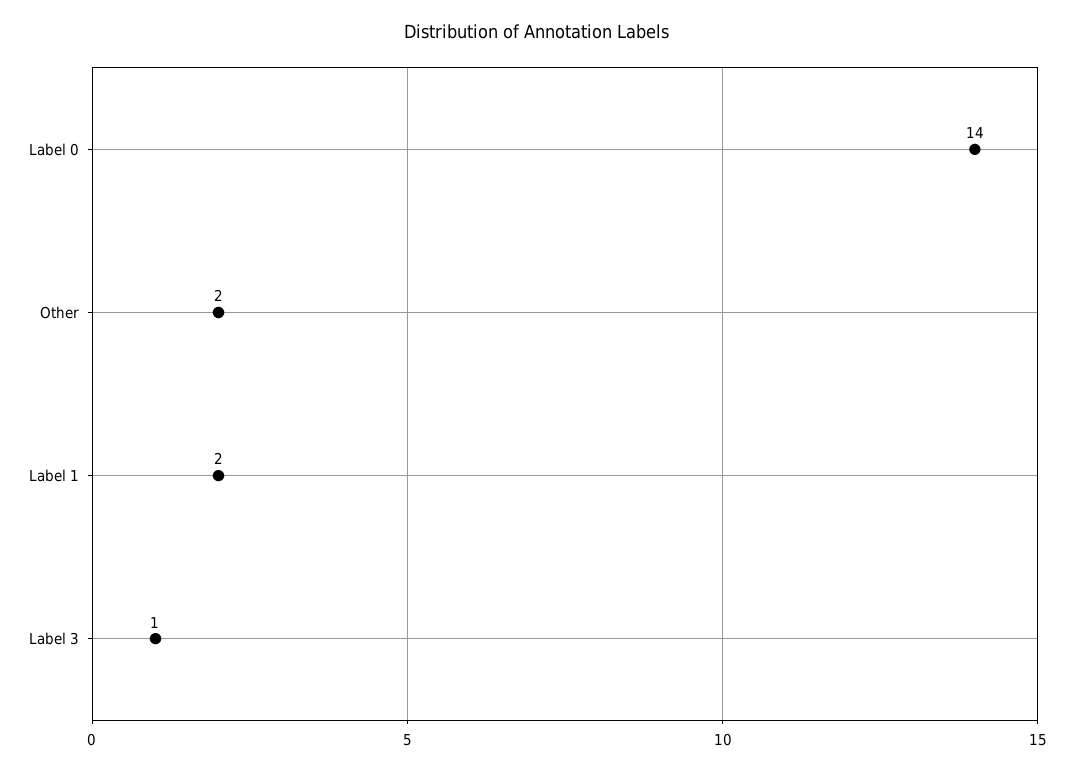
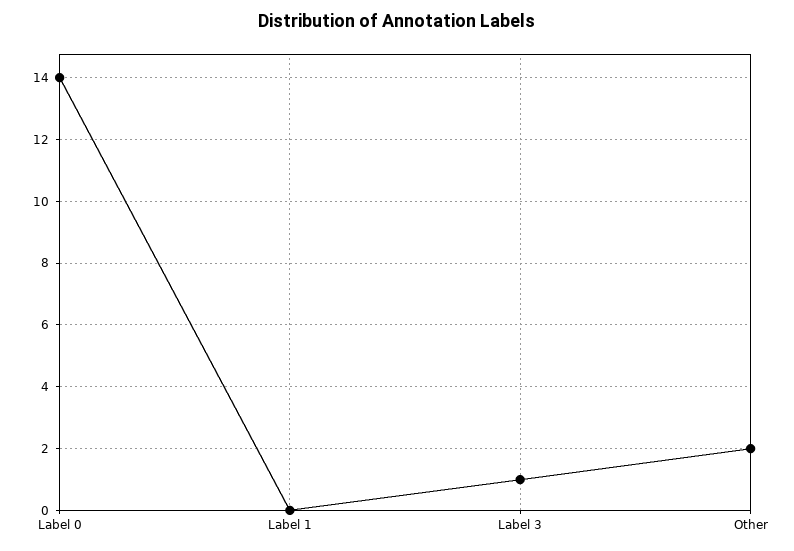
Label 1: 2 -> 0

